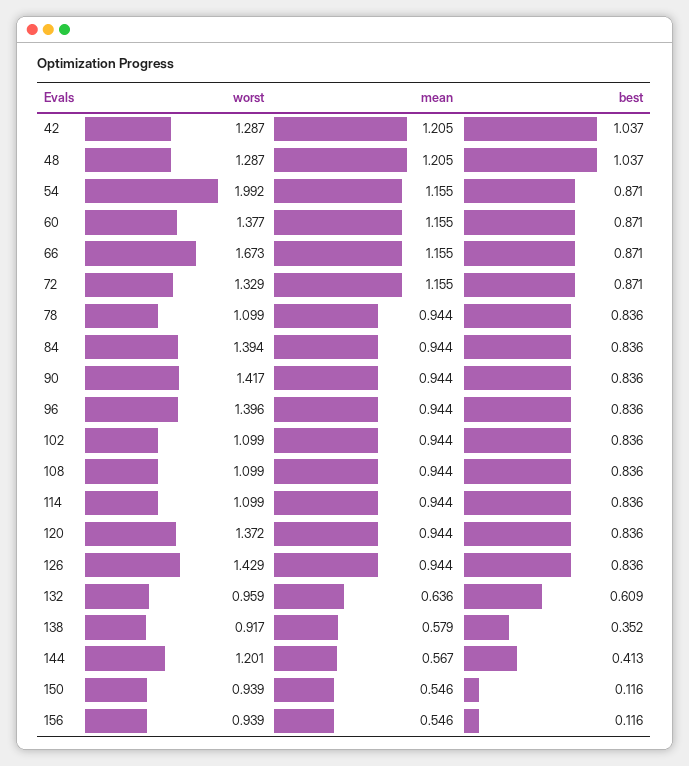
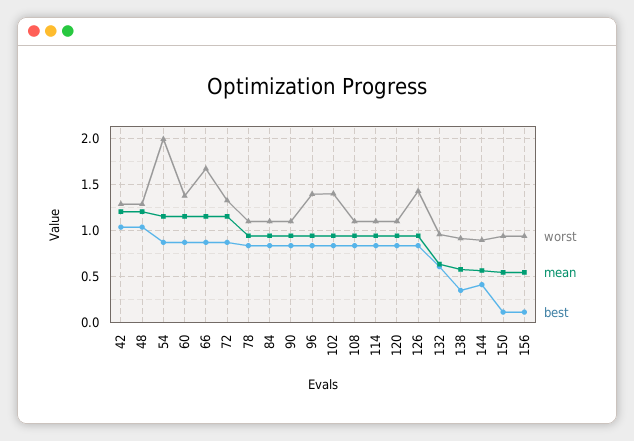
worst, 84: 1.394 -> 1.1
worst, 90: 1.417 -> 1.1
worst, 102: 1.099 -> 1.4
worst, 120: 1.372 -> 1.1
worst, 144: 1.201 -> 0.9

